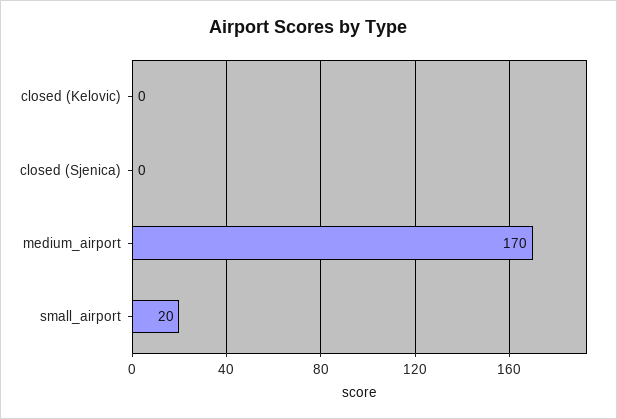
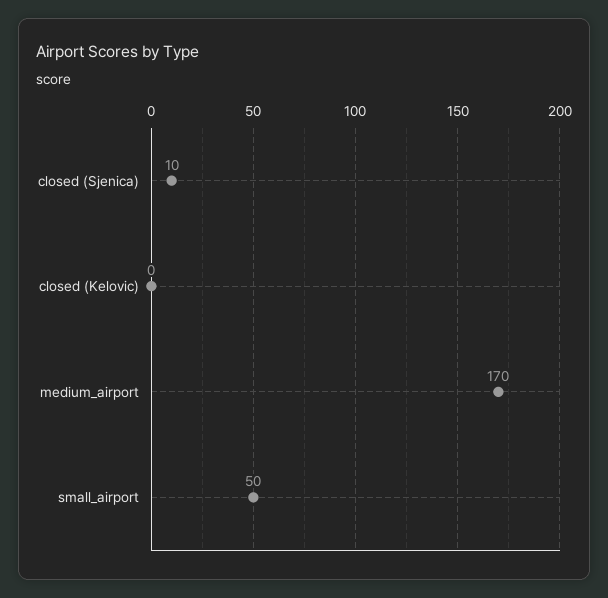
closed (Sjenica): 0 -> 10
small_airport: 20 -> 50

